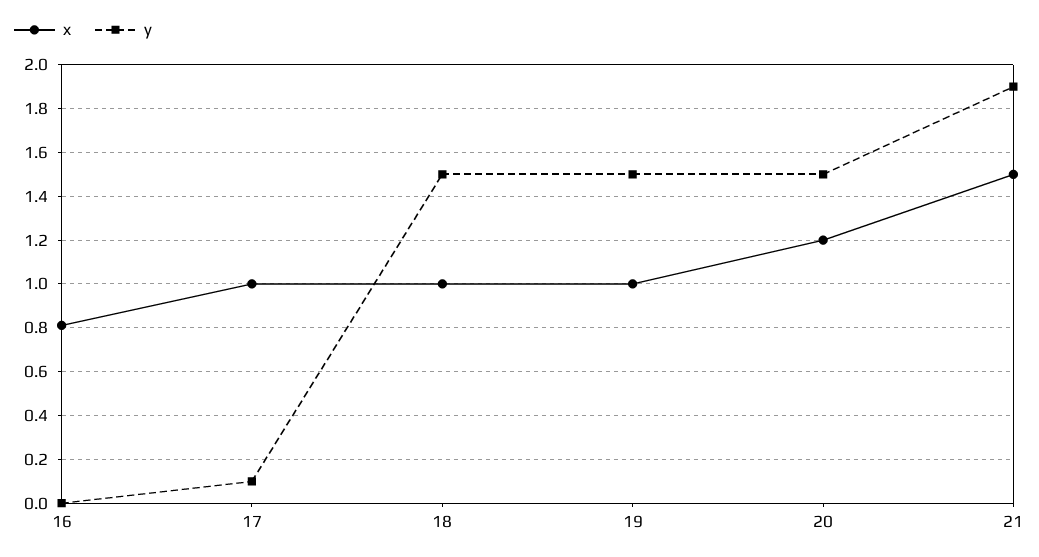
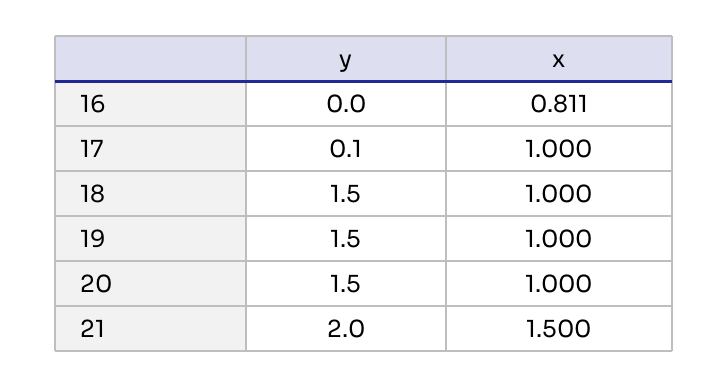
x, 20: 1.2 -> 1
y, 21: 1.9 -> 2

